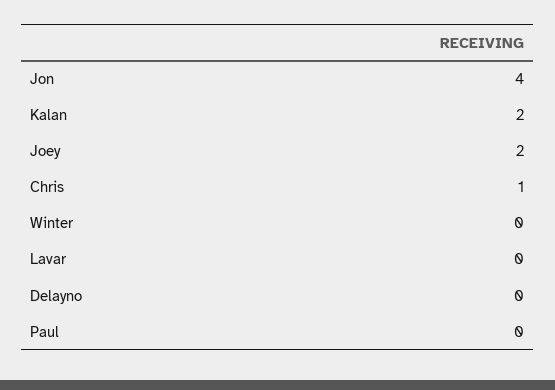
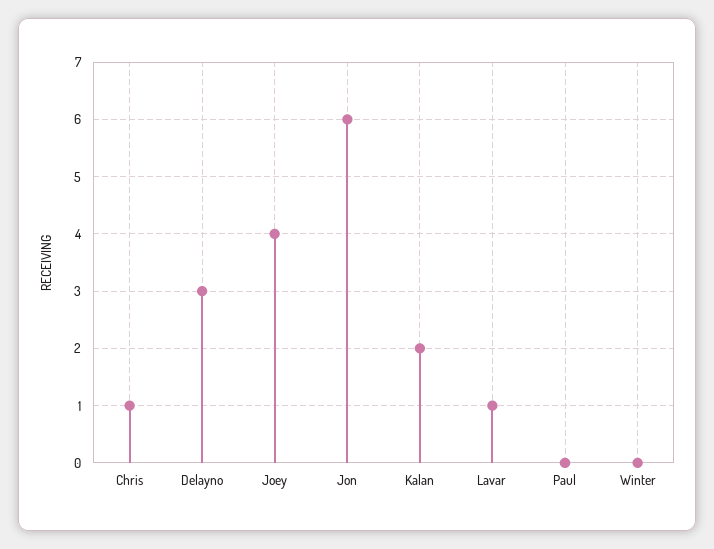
Jon: 4 -> 6
Joey: 2 -> 4
Lavar: 0 -> 1
Delayno: 0 -> 3

